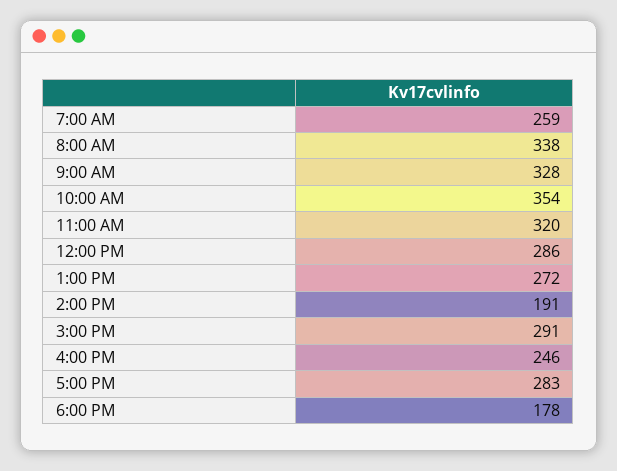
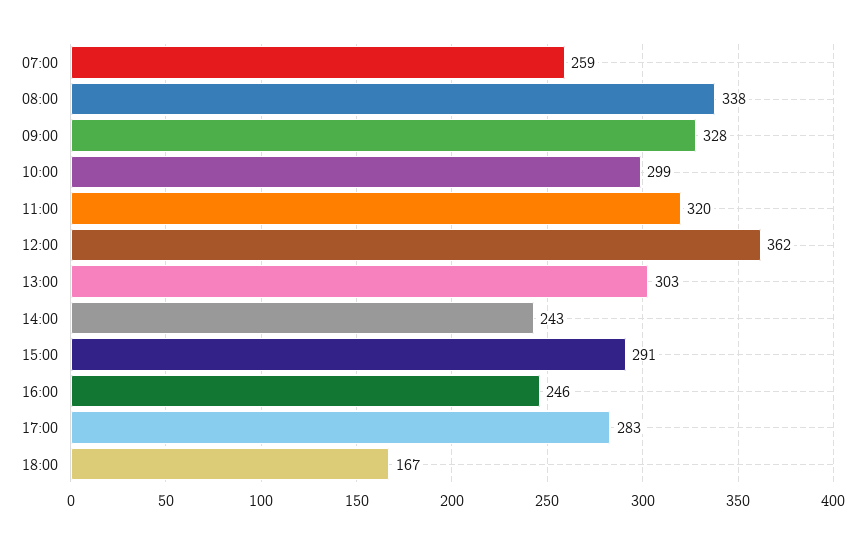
10:00 AM: 354 -> 299
12:00 PM: 286 -> 362
1:00 PM: 272 -> 303
2:00 PM: 191 -> 243
6:00 PM: 178 -> 167

